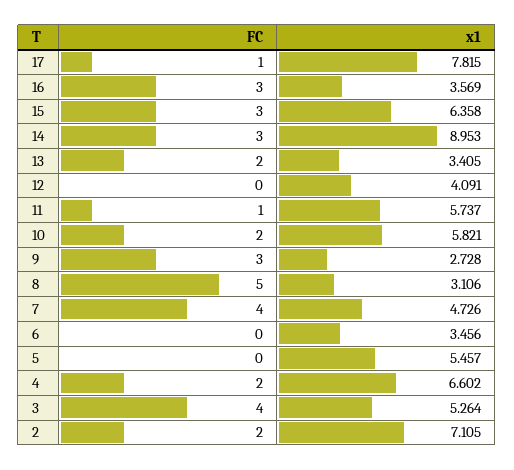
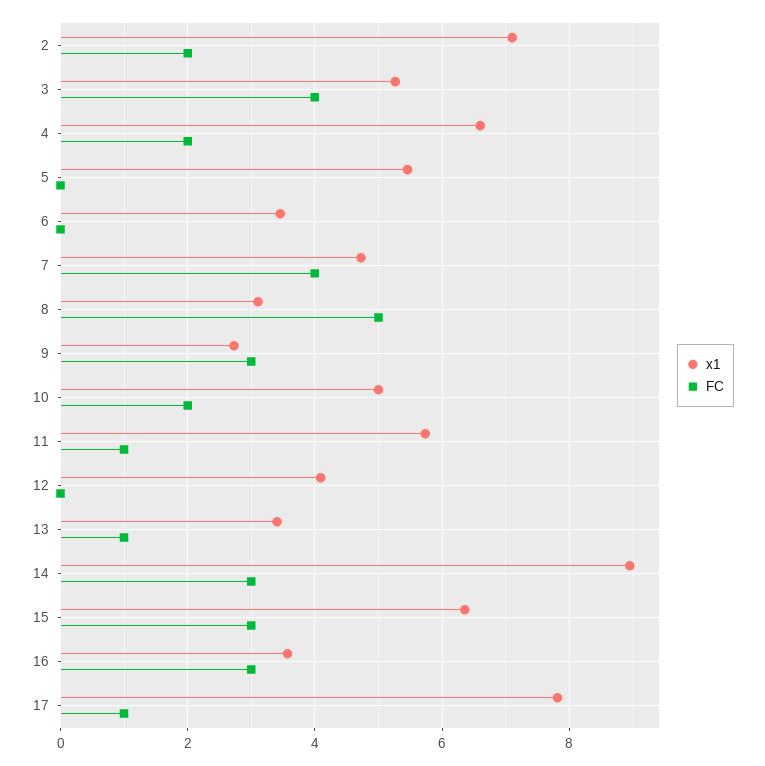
FC, 13: 2 -> 1
x1, 10: 5.821 -> 5

